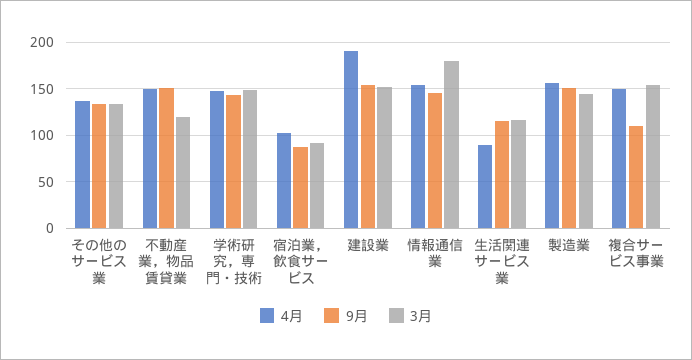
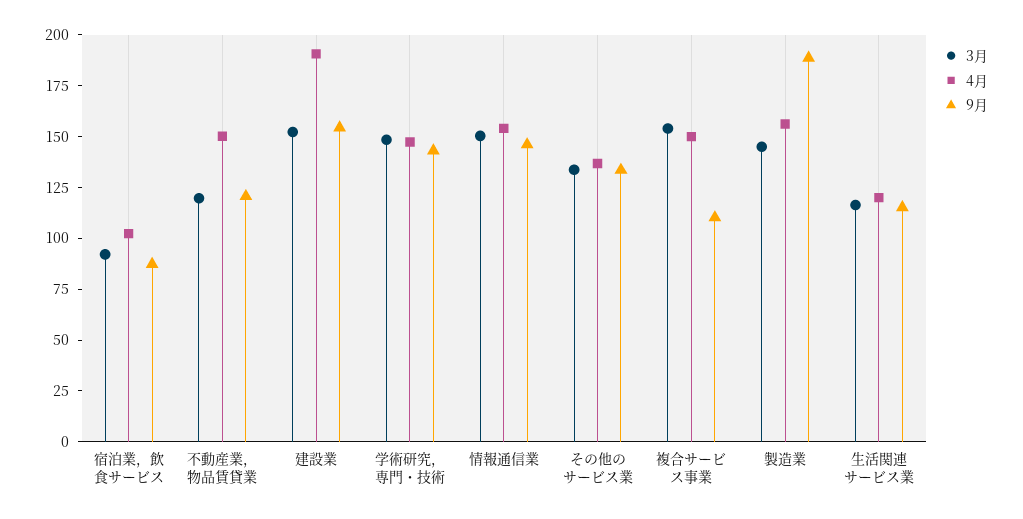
9月, 不動産業，物品賃貸業: 150 -> 120
3月, 情報通信業: 180 -> 150
4月, 生活関連サービス業: 90 -> 120
9月, 製造業: 150 -> 190

